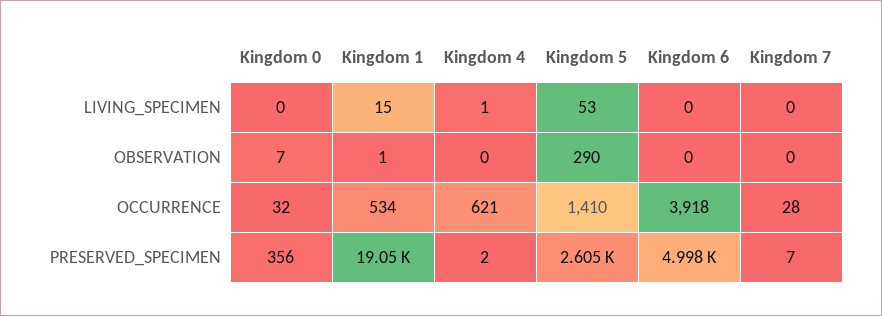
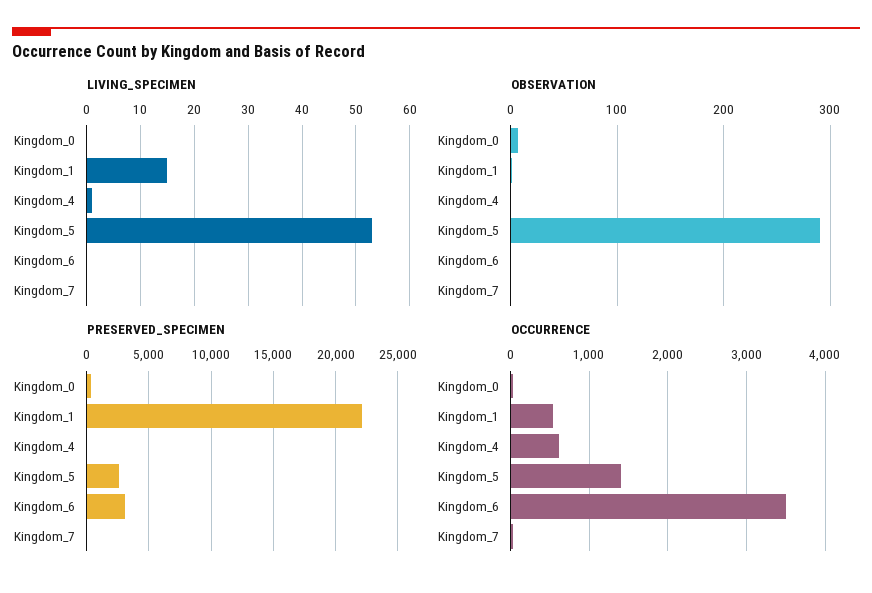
OCCURRENCE, Kingdom 6: 3918 -> 3500
PRESERVED_SPECIMEN, Kingdom 1: 19050 -> 22000
PRESERVED_SPECIMEN, Kingdom 6: 4998 -> 3000

